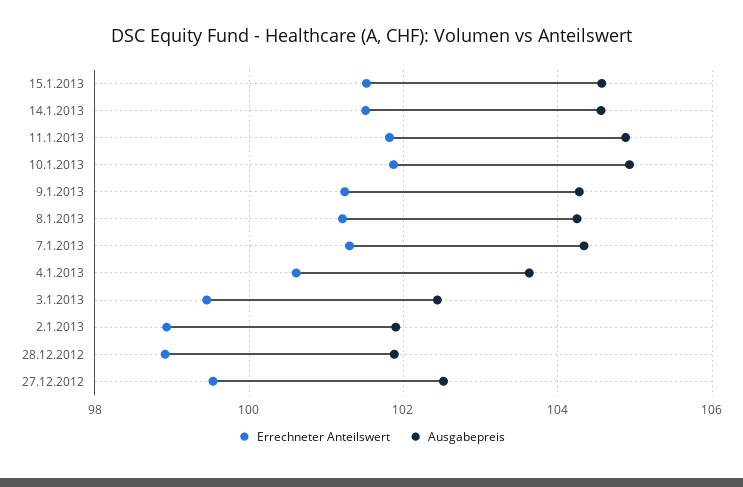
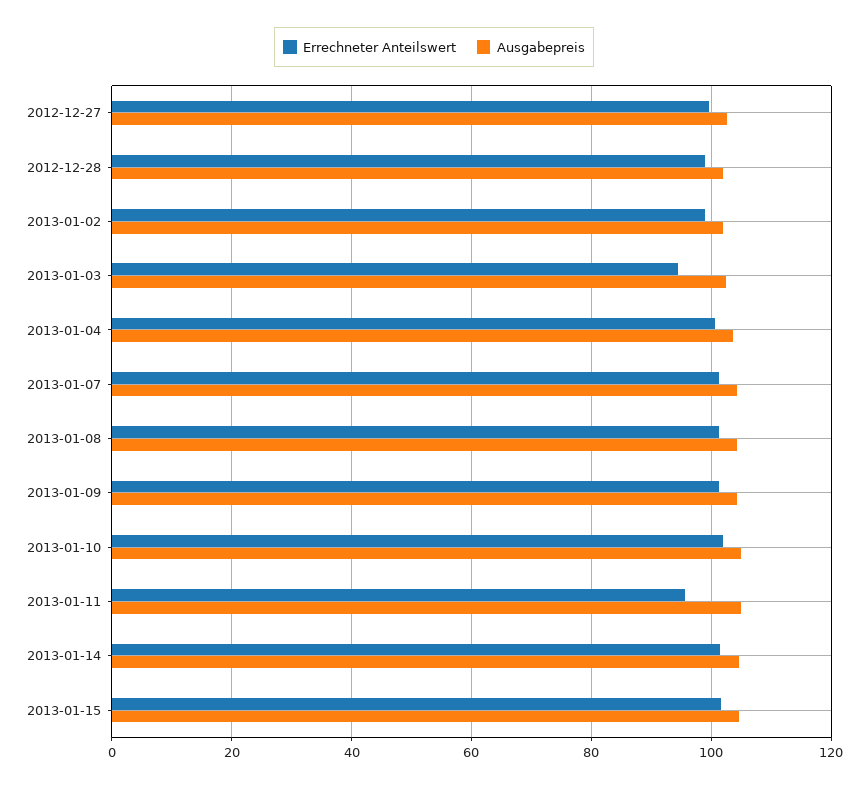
Errechneter Anteilswert, 11.1.2013: 101.8 -> 96
Errechneter Anteilswert, 3.1.2013: 99.4 -> 94

